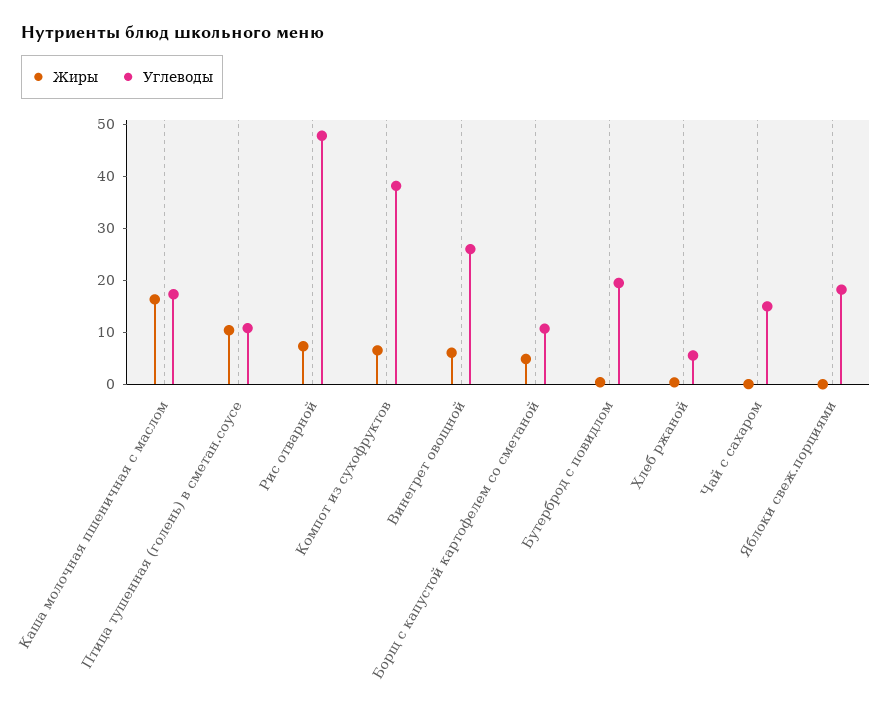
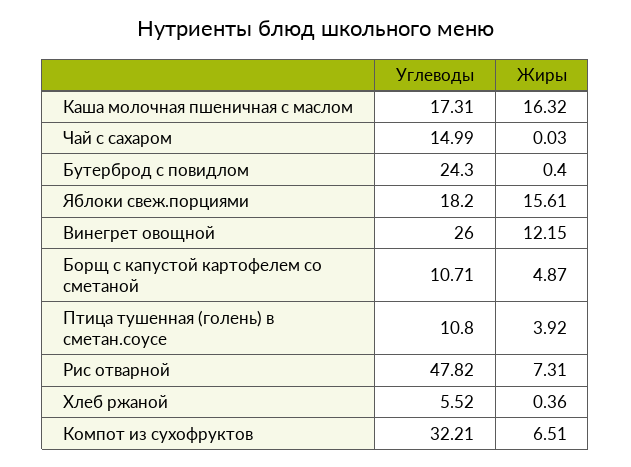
Жиры, Птица тушенная (голень) в сметан.соусе: 10 -> 3.92
Углеводы, Компот из сухофруктов: 38 -> 32.21
Жиры, Винегрет овощной: 6 -> 12.15
Углеводы, Бутерброд с повидлом: 20 -> 24.3
Жиры, Яблоки свеж.порциями: 0 -> 15.61

